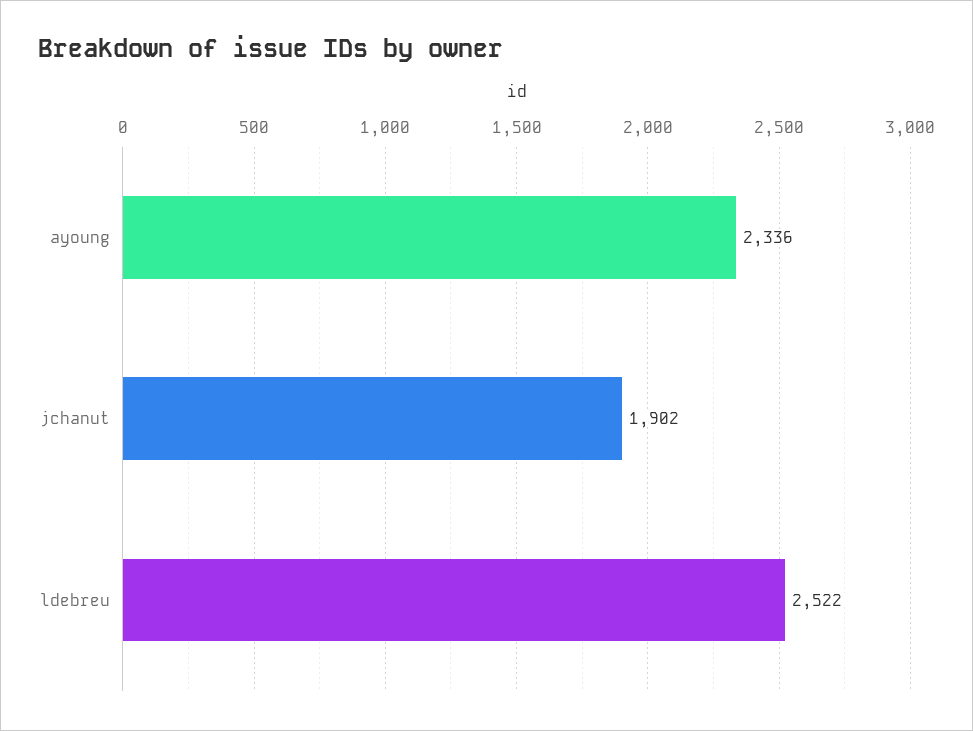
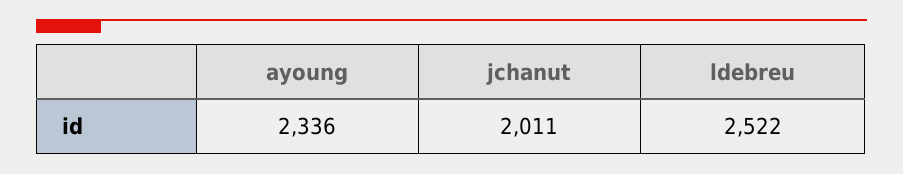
jchanut: 1902 -> 2011

